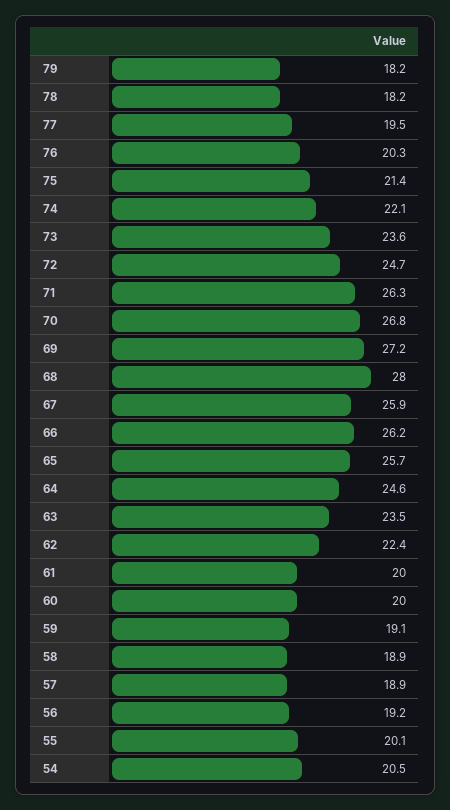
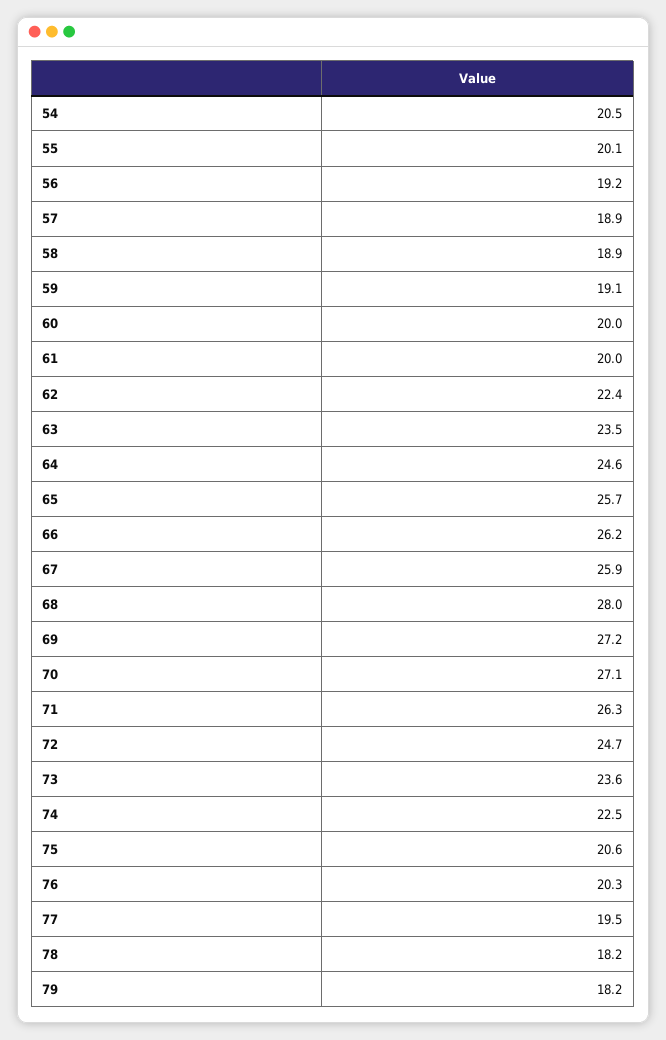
75: 21.4 -> 20.6
74: 22.1 -> 22.5
70: 26.8 -> 27.1

